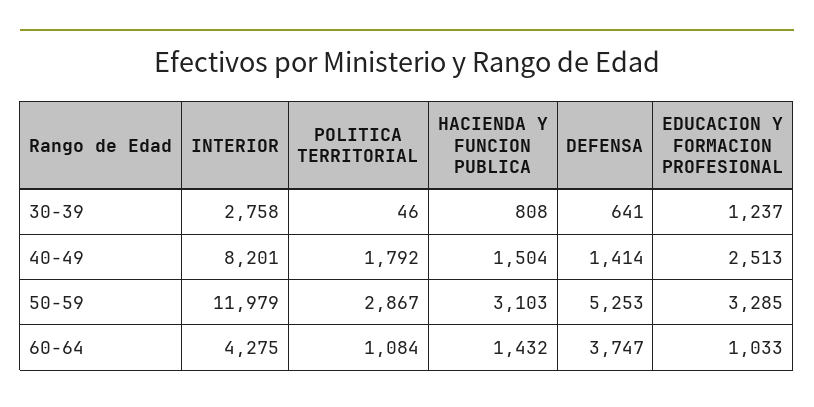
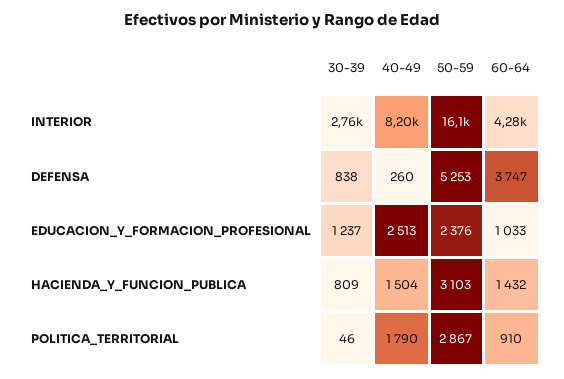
HACIENDA Y FUNCION PUBLICA, 30-39: 808 -> 809
DEFENSA, 30-39: 641 -> 838
POLITICA TERRITORIAL, 40-49: 1792 -> 1790
DEFENSA, 40-49: 1414 -> 260
INTERIOR, 50-59: 11979 -> 16100
EDUCACION Y FORMACION PROFESIONAL, 50-59: 3285 -> 2376
POLITICA TERRITORIAL, 60-64: 1084 -> 910

